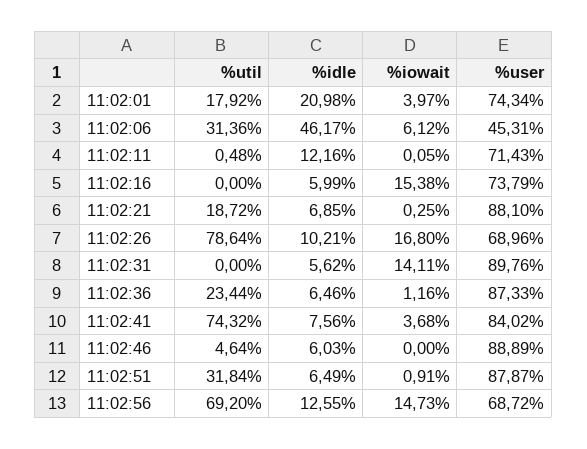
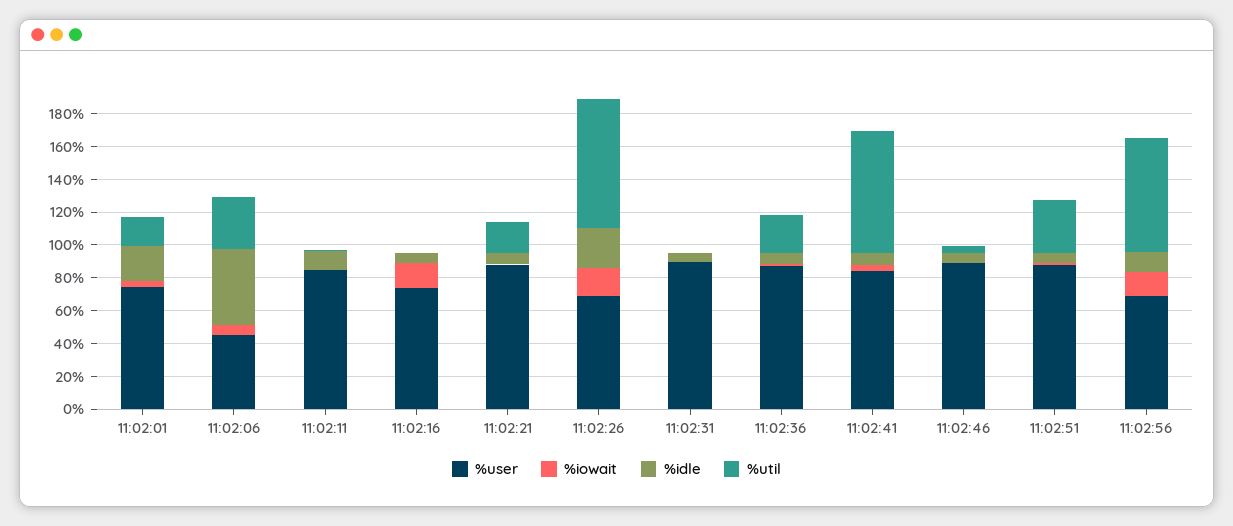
%user, 11:02:11: 71.43 -> 85
%idle, 11:02:26: 10.21 -> 25
%iowait, 11:02:31: 14.11 -> 0

